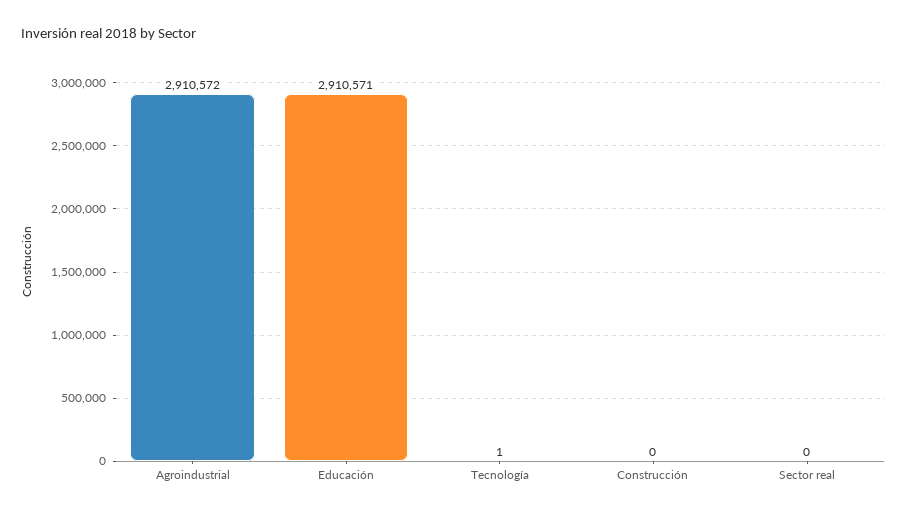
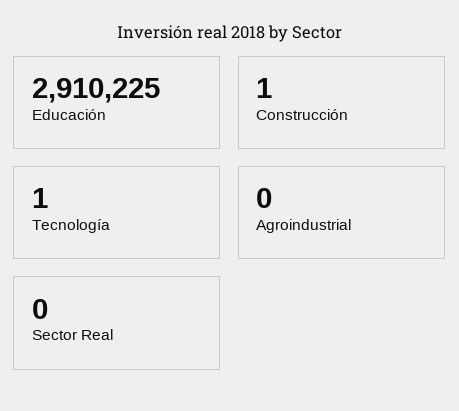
Agroindustrial: 2910572 -> 0
Educación: 2910571 -> 2910225
Construcción: 0 -> 1

